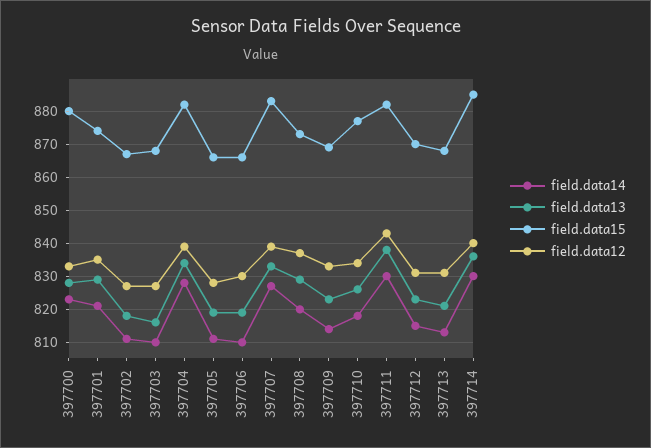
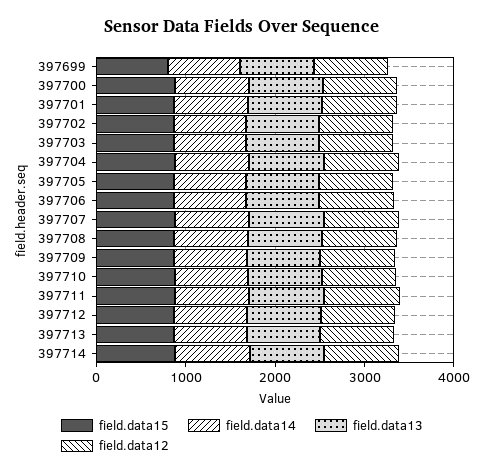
field.data15, 397699: none -> 800
field.data14, 397699: none -> 800
field.data13, 397699: none -> 800
field.data12, 397699: none -> 800

